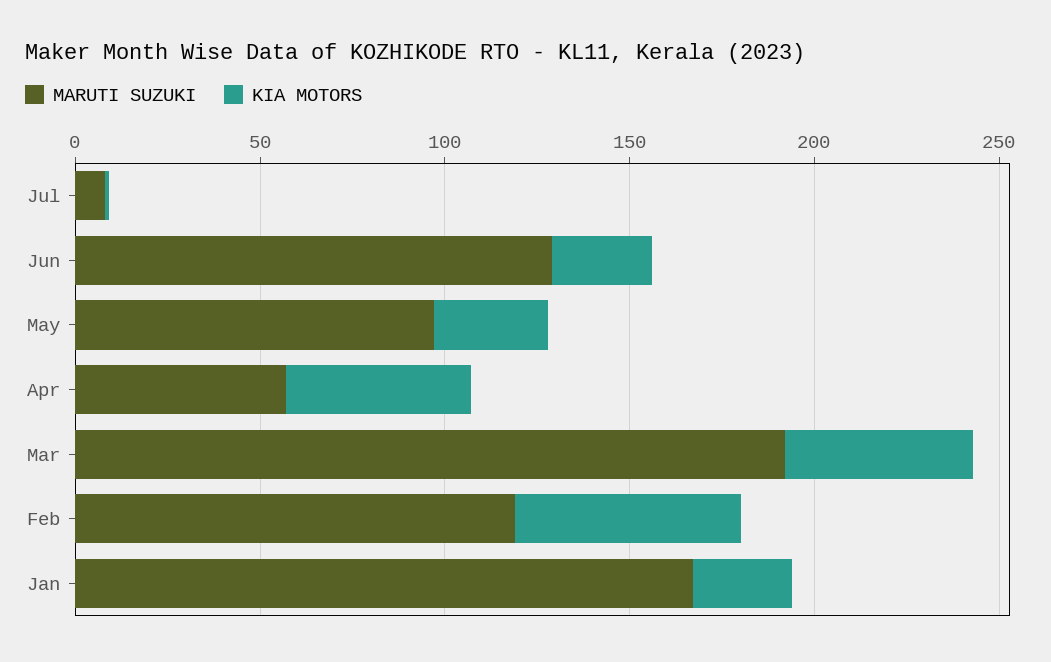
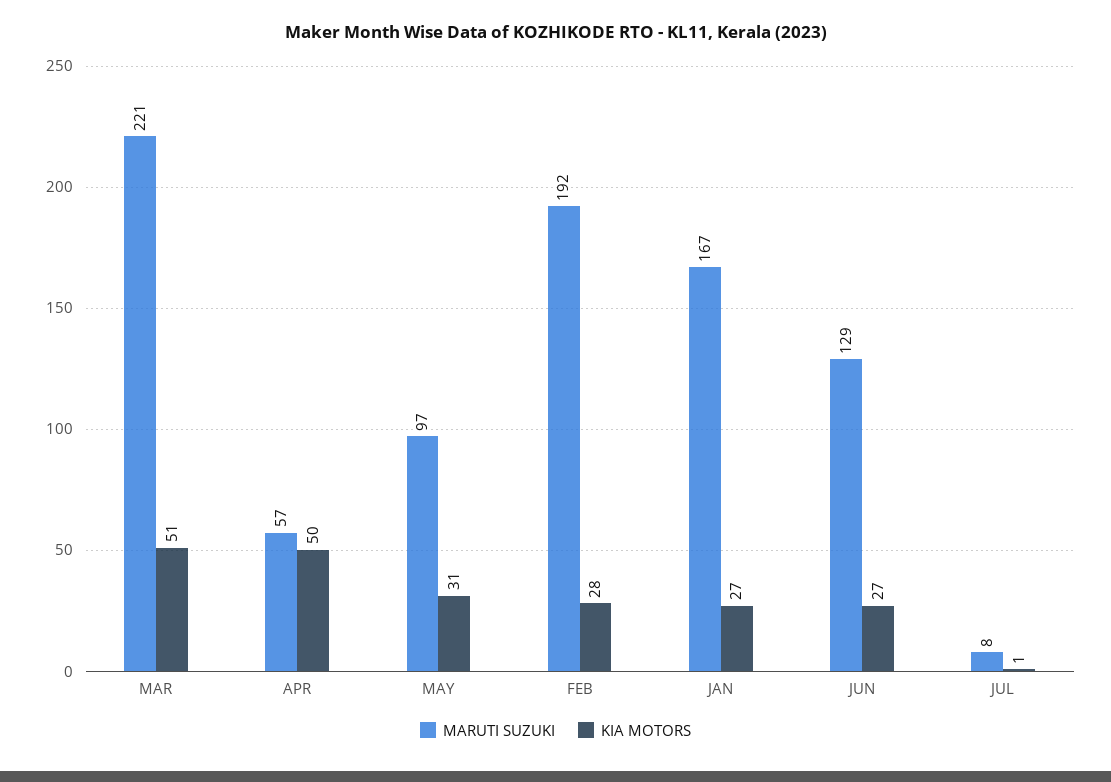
MARUTI SUZUKI, Mar: 190 -> 221
MARUTI SUZUKI, Feb: 120 -> 192
KIA MOTORS, Feb: 60 -> 28

